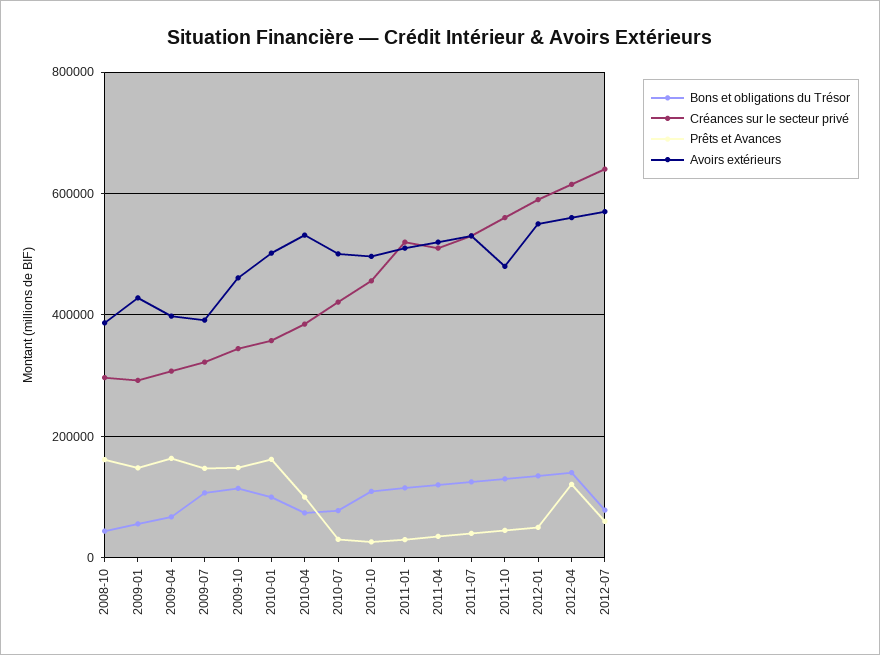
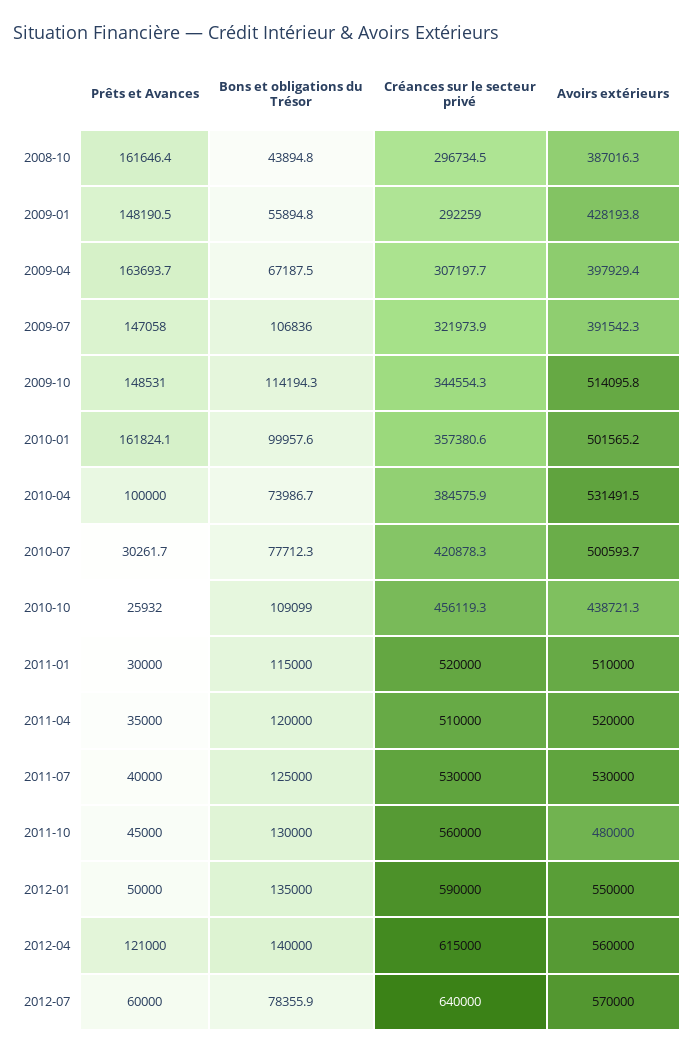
Avoirs extérieurs, 2009-10: 460000 -> 514095.8
Avoirs extérieurs, 2010-10: 500000 -> 438721.3

